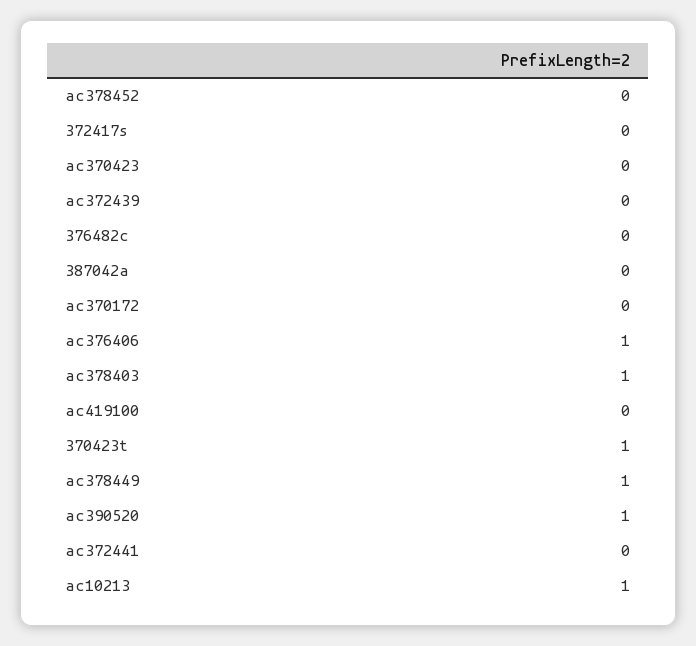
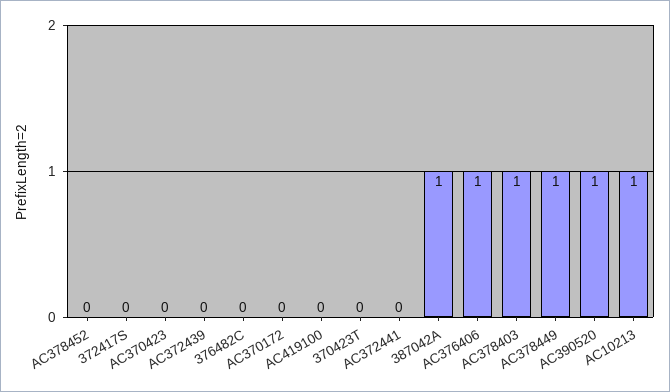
387042a: 0 -> 1
370423t: 1 -> 0

